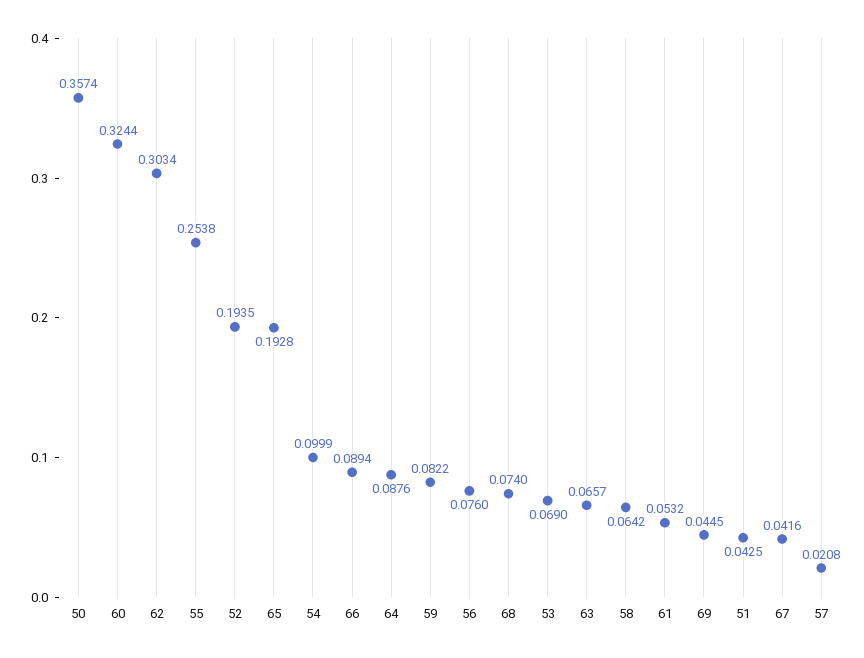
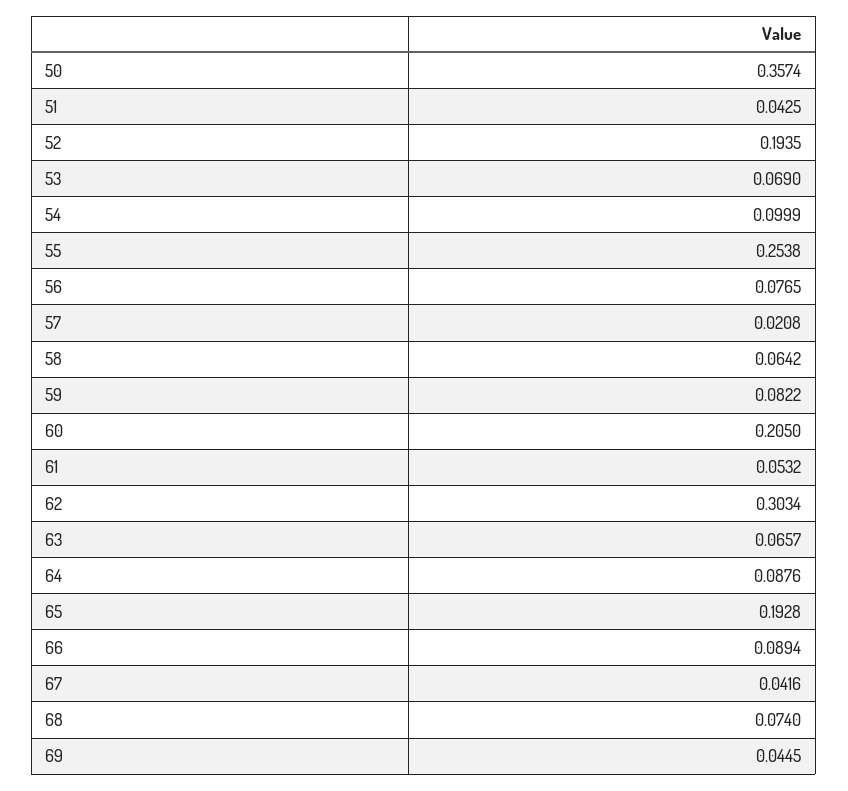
60: 0.3244 -> 0.205
56: 0.076 -> 0.0765

